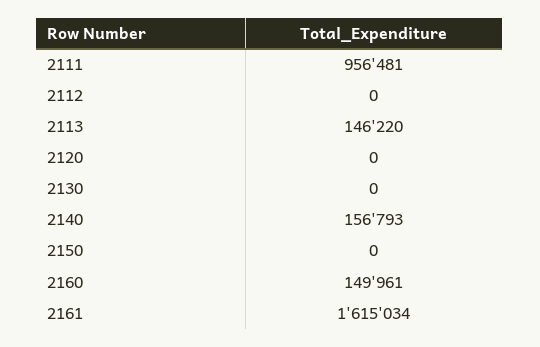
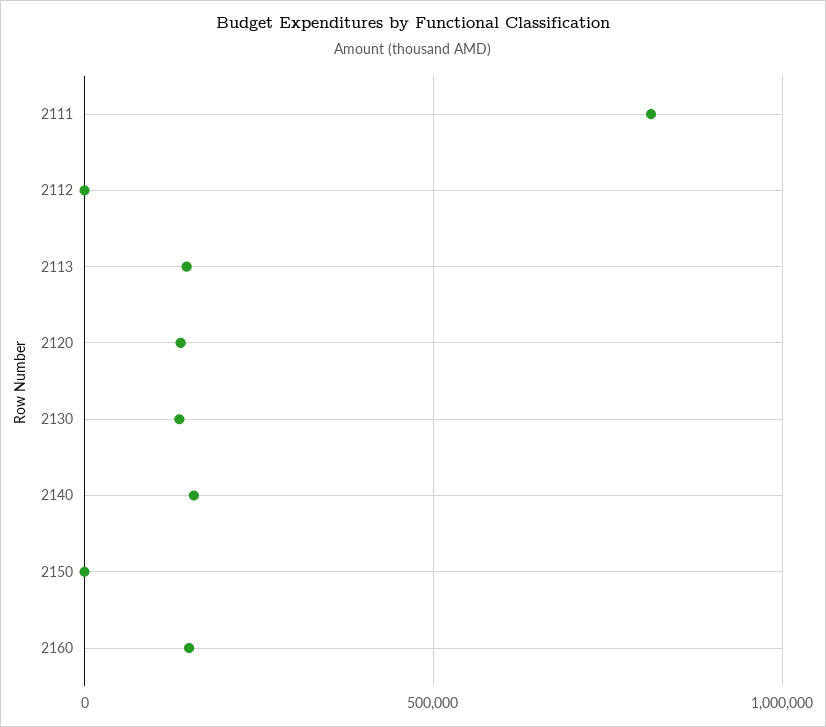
2111: 956481 -> 800000
2120: 0 -> 150000
2130: 0 -> 150000
2161: 1615034 -> none

